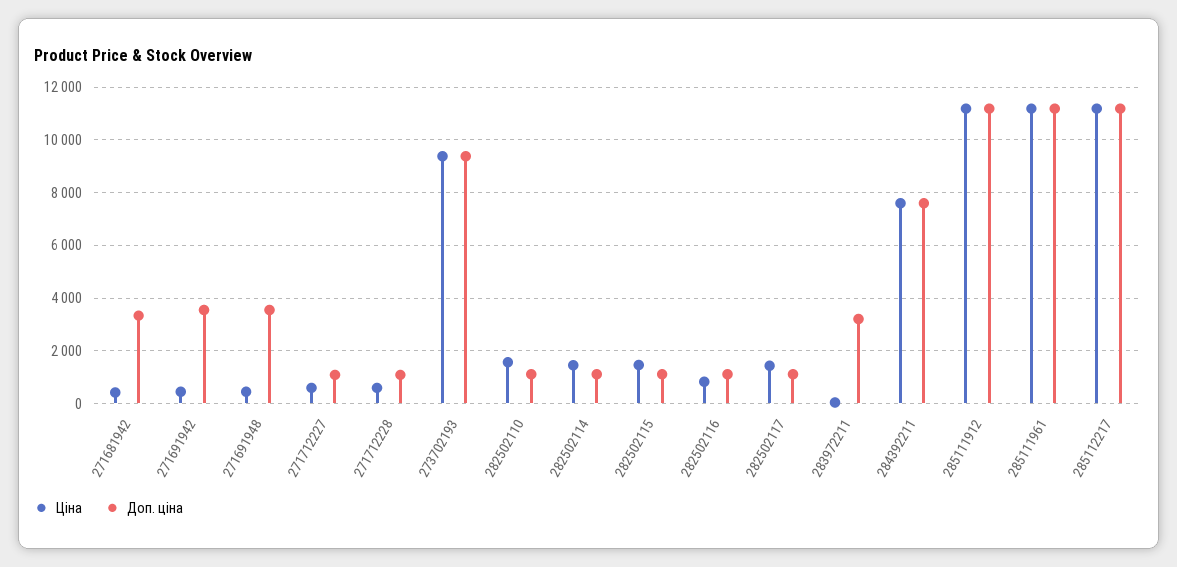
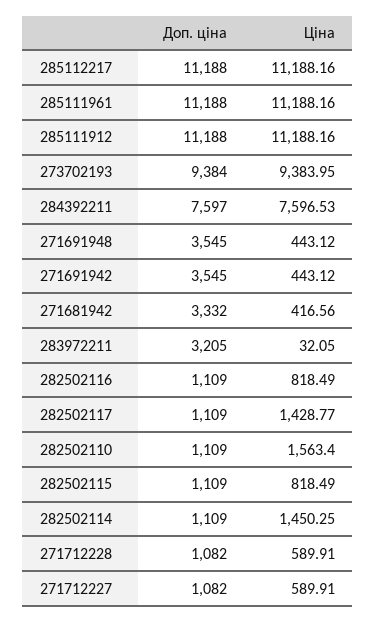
Ціна, 282502115: 1500 -> 818.49

